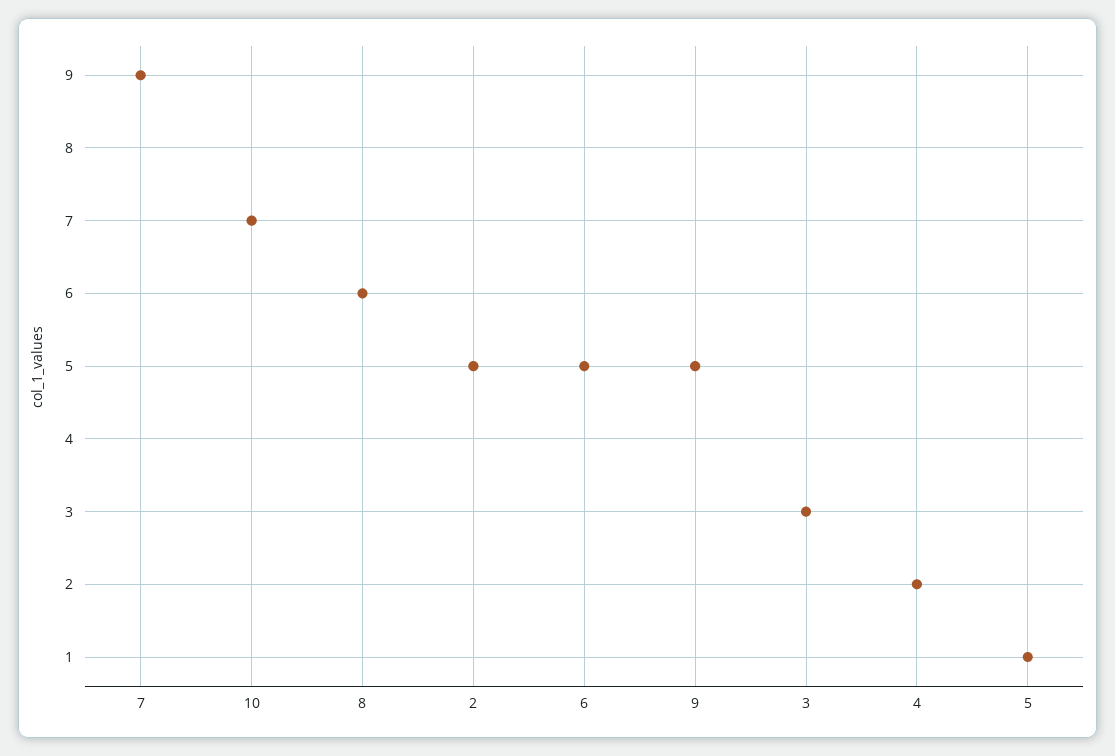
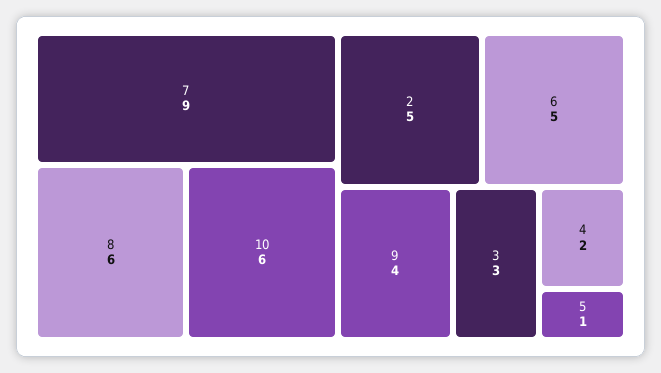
10: 7 -> 6
9: 5 -> 4

